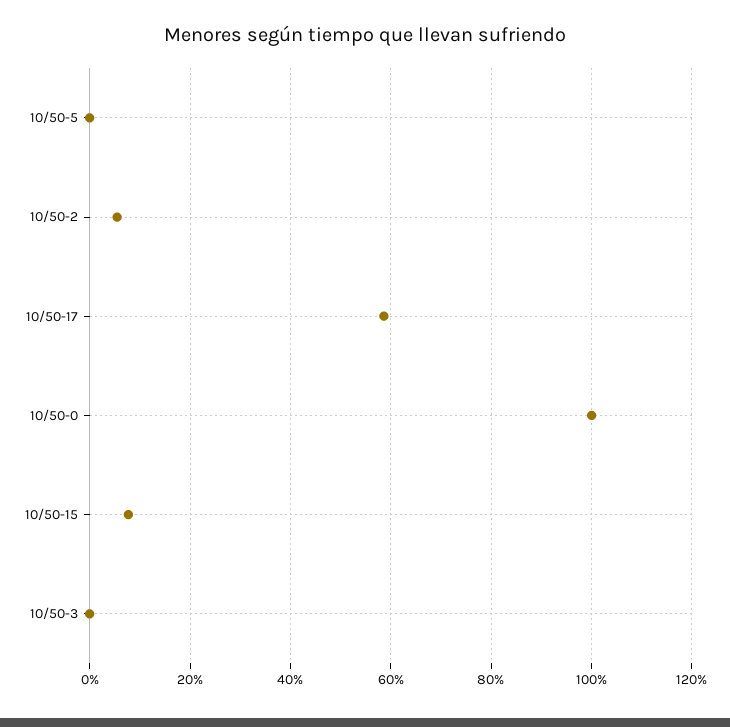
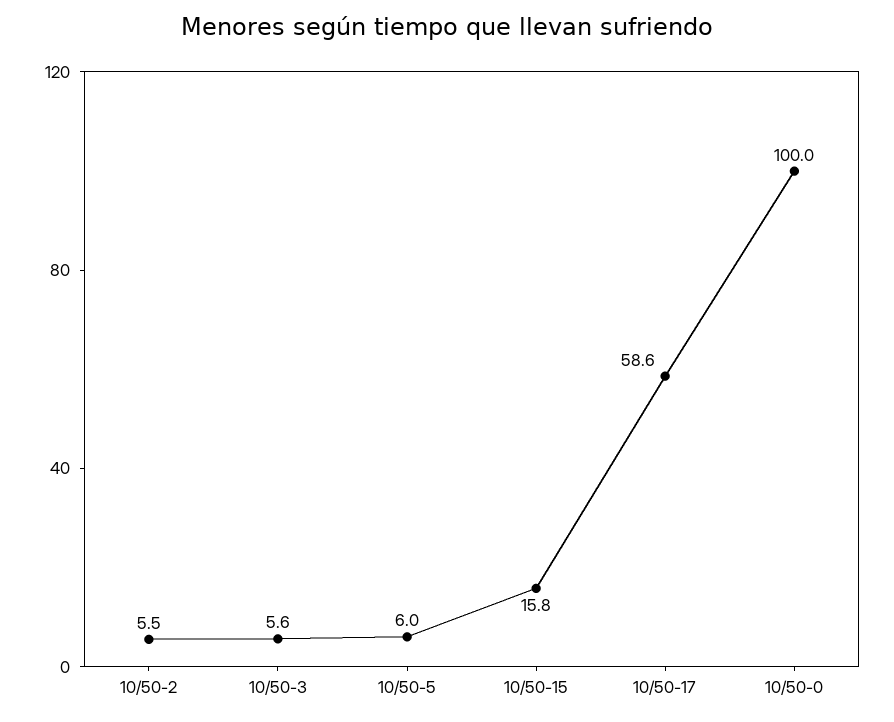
10/50-5: 0 -> 6
10/50-15: 8 -> 15.8
10/50-3: 0 -> 5.6

